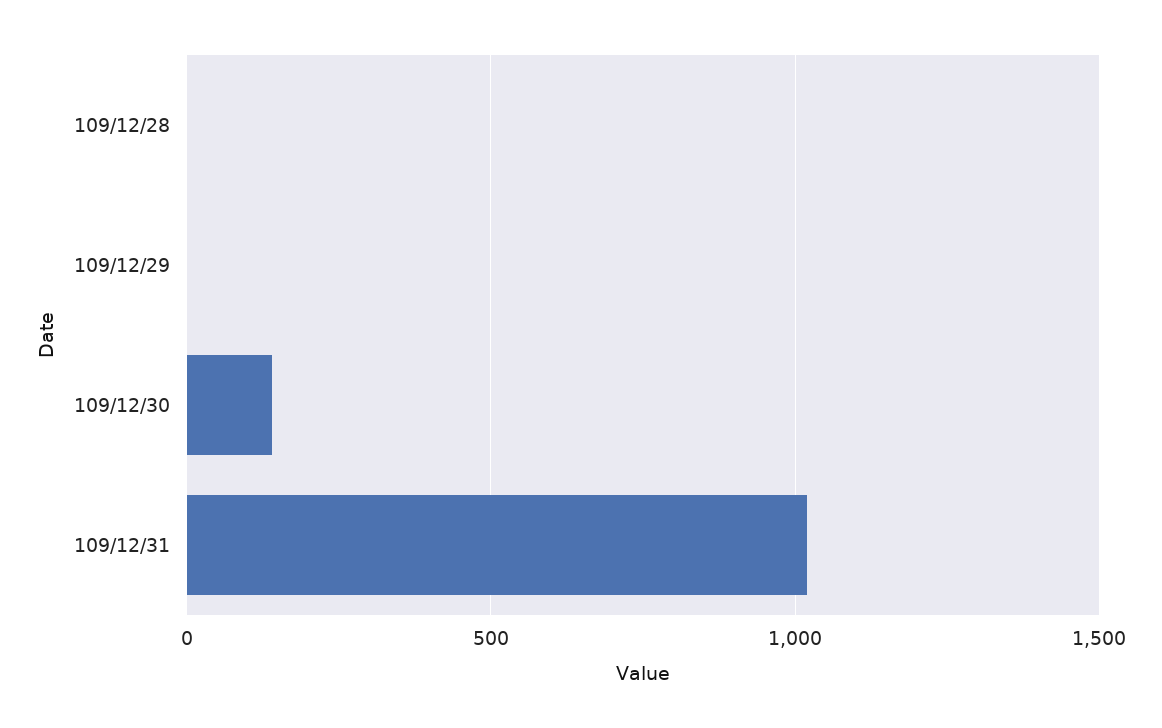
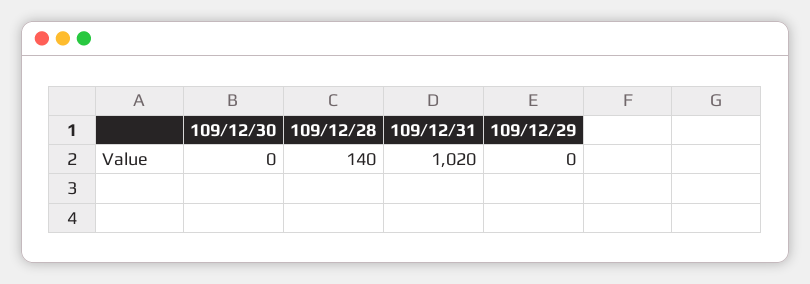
109/12/28: 0 -> 140
109/12/30: 150 -> 0

